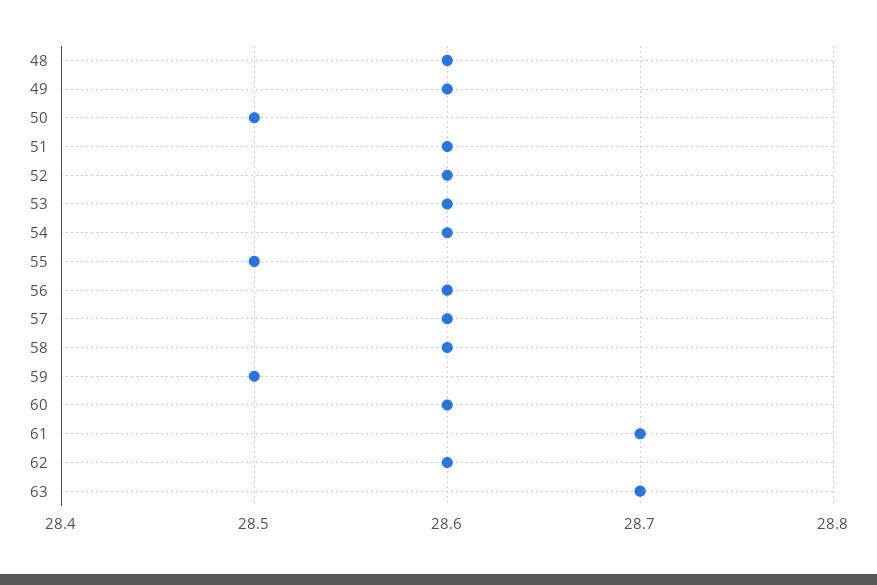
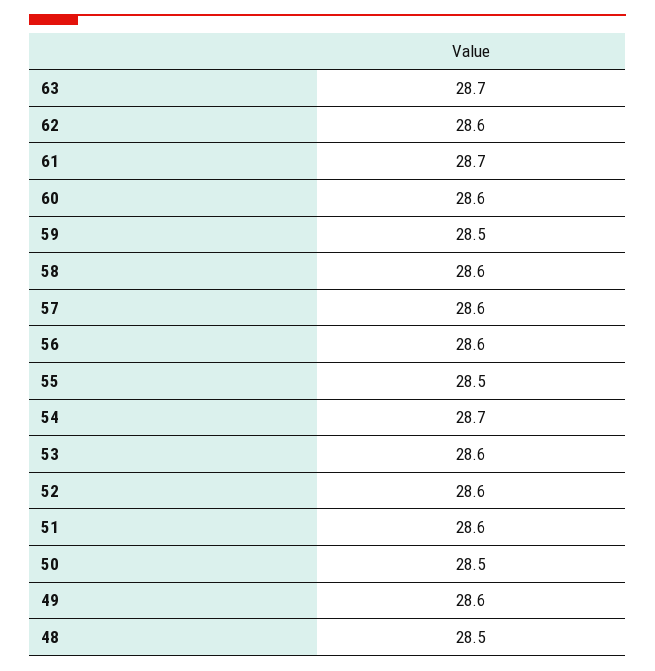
48: 28.6 -> 28.5
54: 28.6 -> 28.7

